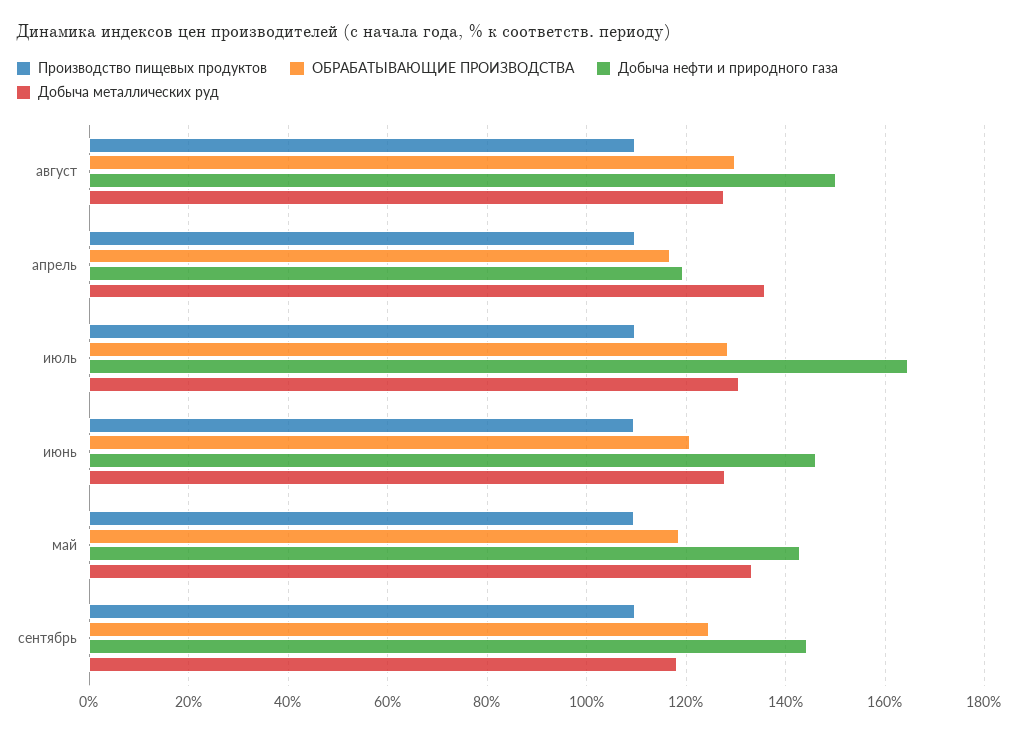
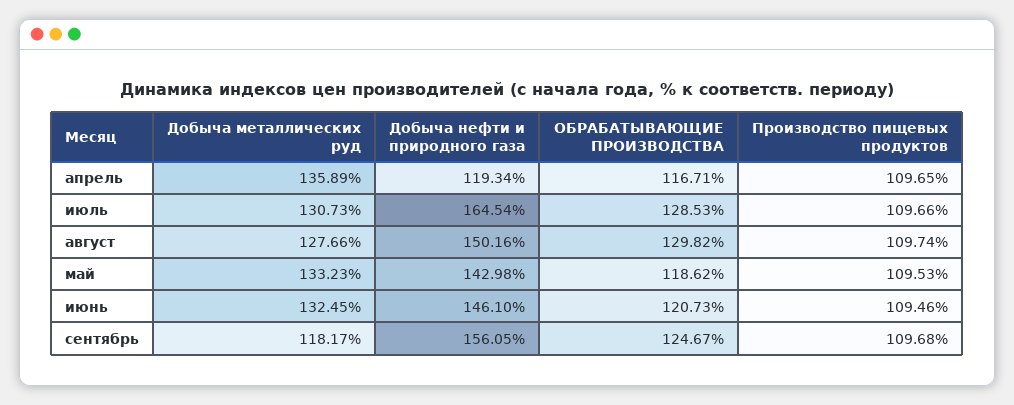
Добыча металлических руд, июнь: 128 -> 132.45
Добыча нефти и природного газа, сентябрь: 144 -> 156.05

